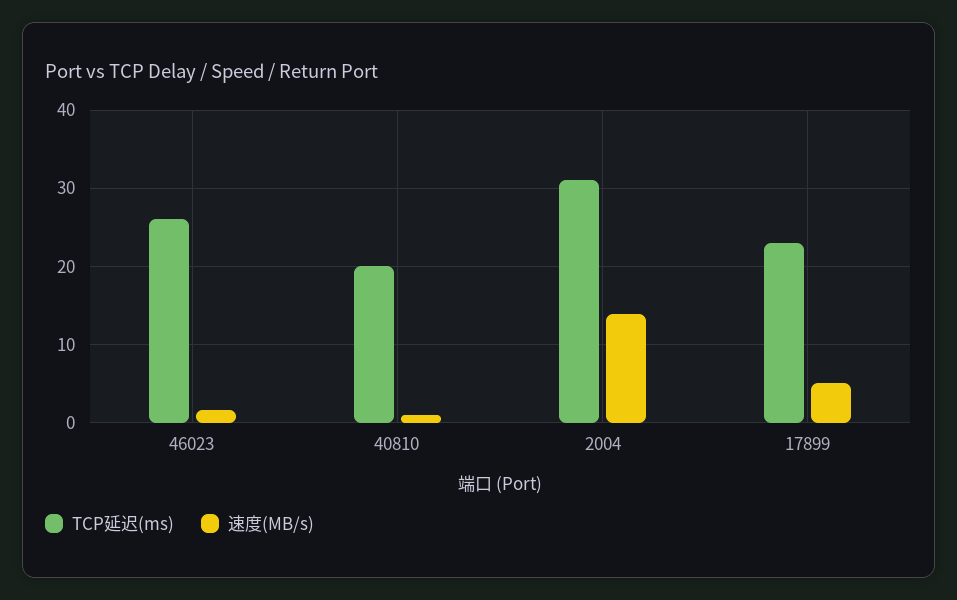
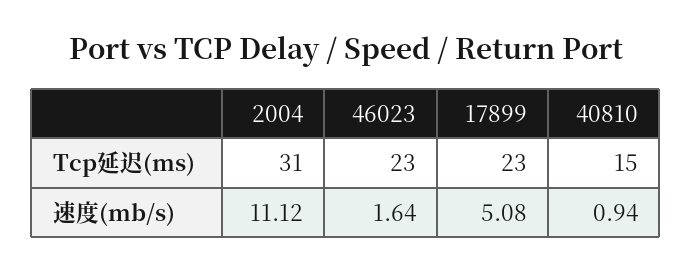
TCP延迟(ms), 46023: 26 -> 23
TCP延迟(ms), 40810: 20 -> 15
速度(MB/s), 2004: 14 -> 11.12

